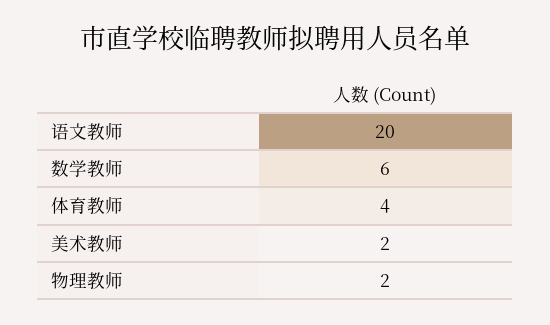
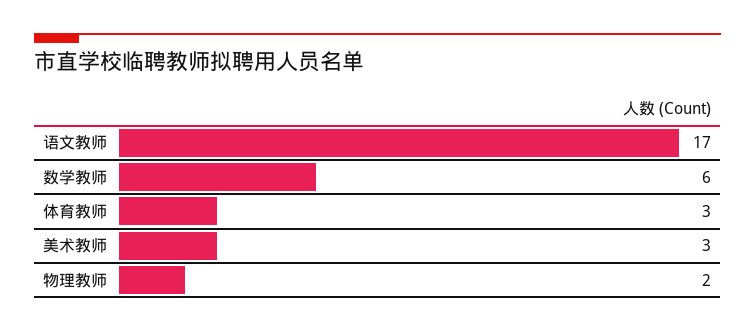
语文教师: 20 -> 17
体育教师: 4 -> 3
美术教师: 2 -> 3

